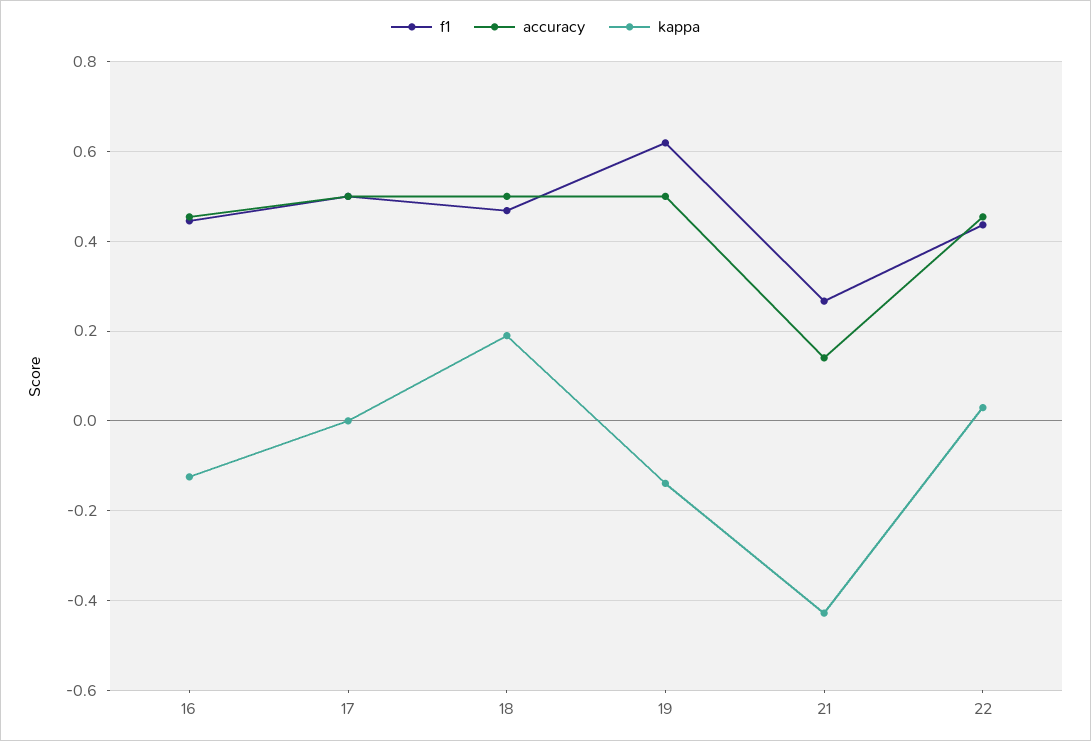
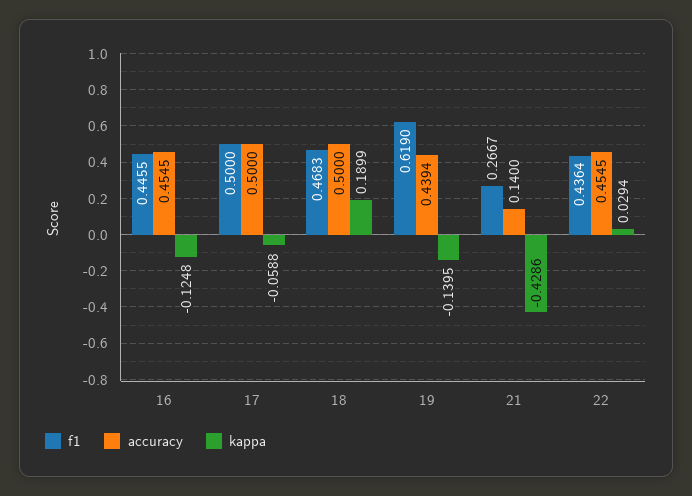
kappa, 17: 0 -> -0.0588
accuracy, 19: 0.5 -> 0.4394

